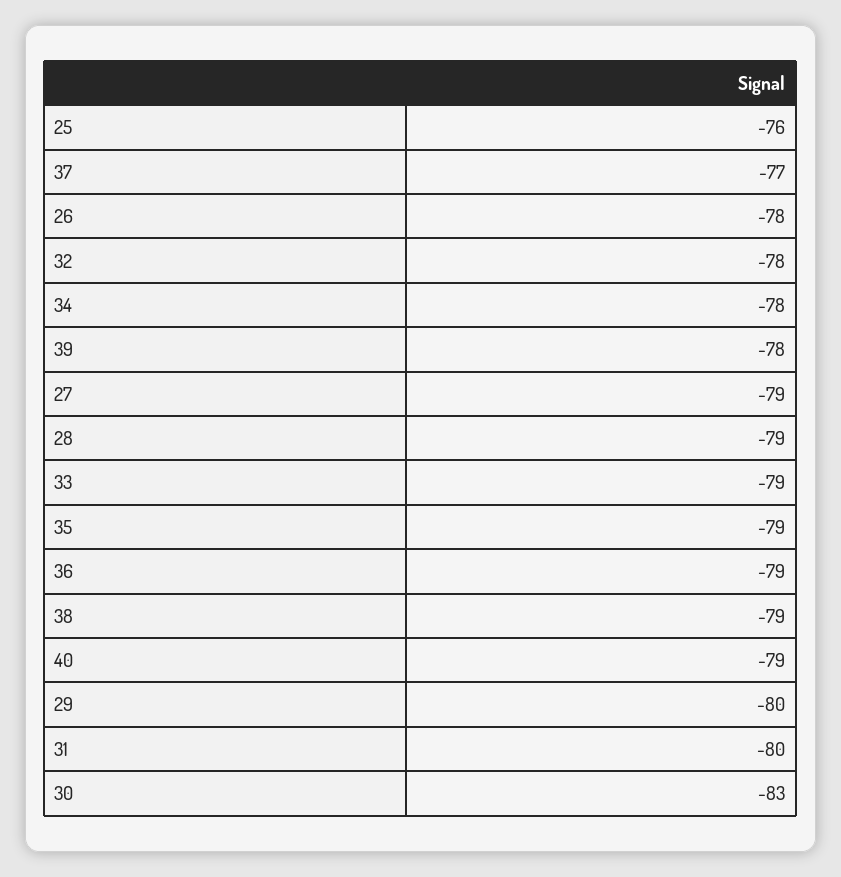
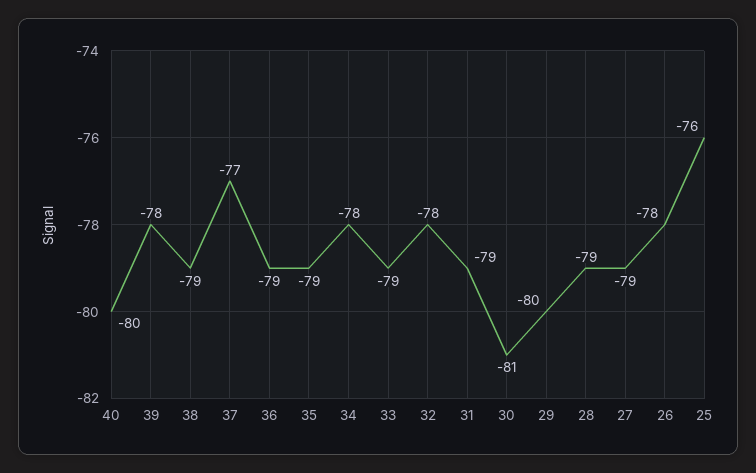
40: -79 -> -80
31: -80 -> -79
30: -83 -> -81

